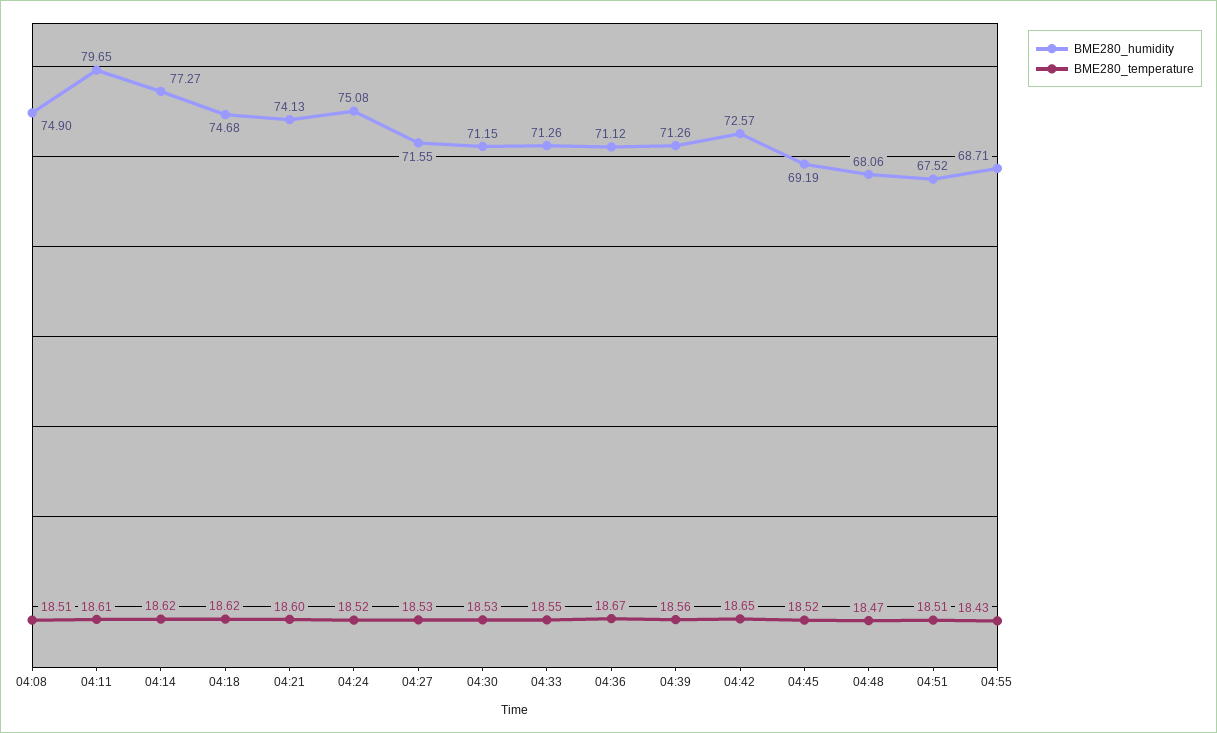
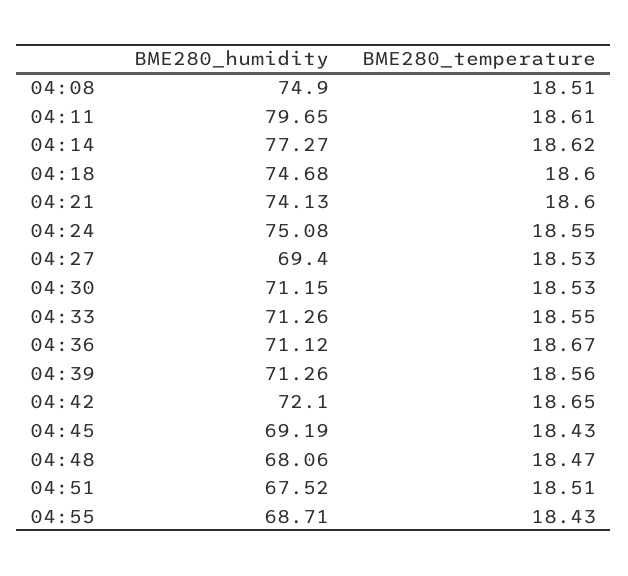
BME280_temperature, 04:18: 18.62 -> 18.6
BME280_temperature, 04:24: 18.52 -> 18.55
BME280_humidity, 04:27: 71.55 -> 69.4
BME280_humidity, 04:42: 72.57 -> 72.1
BME280_temperature, 04:45: 18.52 -> 18.43

